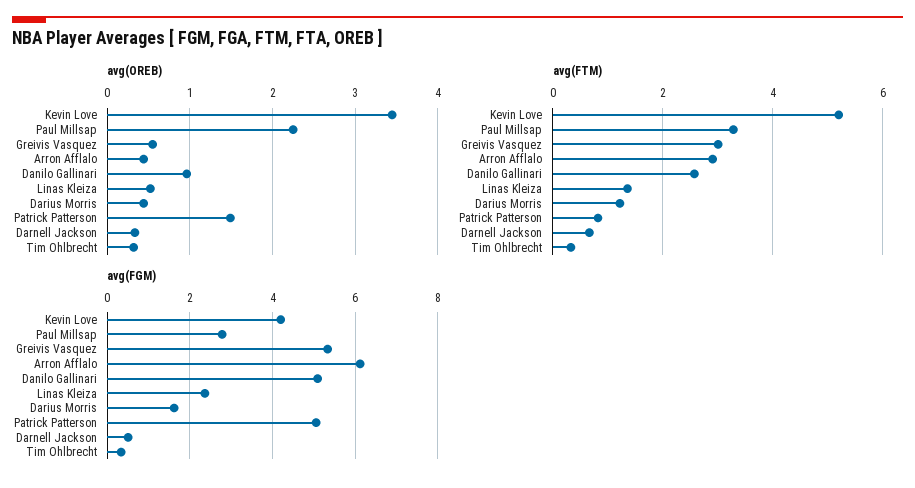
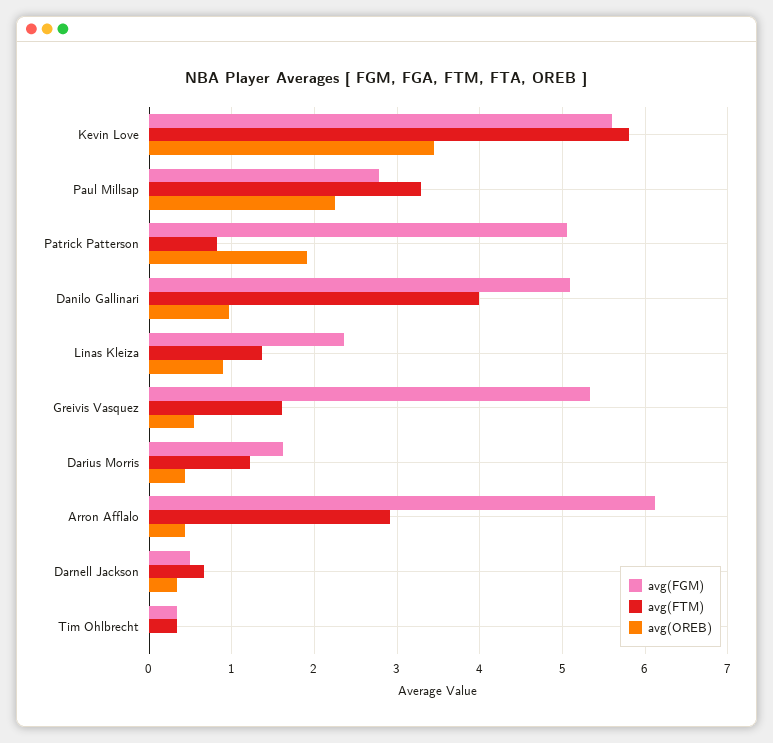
avg(OREB), Linas Kleiza: 0.5 -> 0.9
avg(OREB), Patrick Patterson: 1.5 -> 1.9
avg(OREB), Tim Ohlbrecht: 0.3 -> 0
avg(FTM), Kevin Love: 5.2 -> 5.8
avg(FTM), Greivis Vasquez: 3 -> 1.6
avg(FTM), Danilo Gallinari: 2.6 -> 4
avg(FGM), Kevin Love: 4.2 -> 5.6

